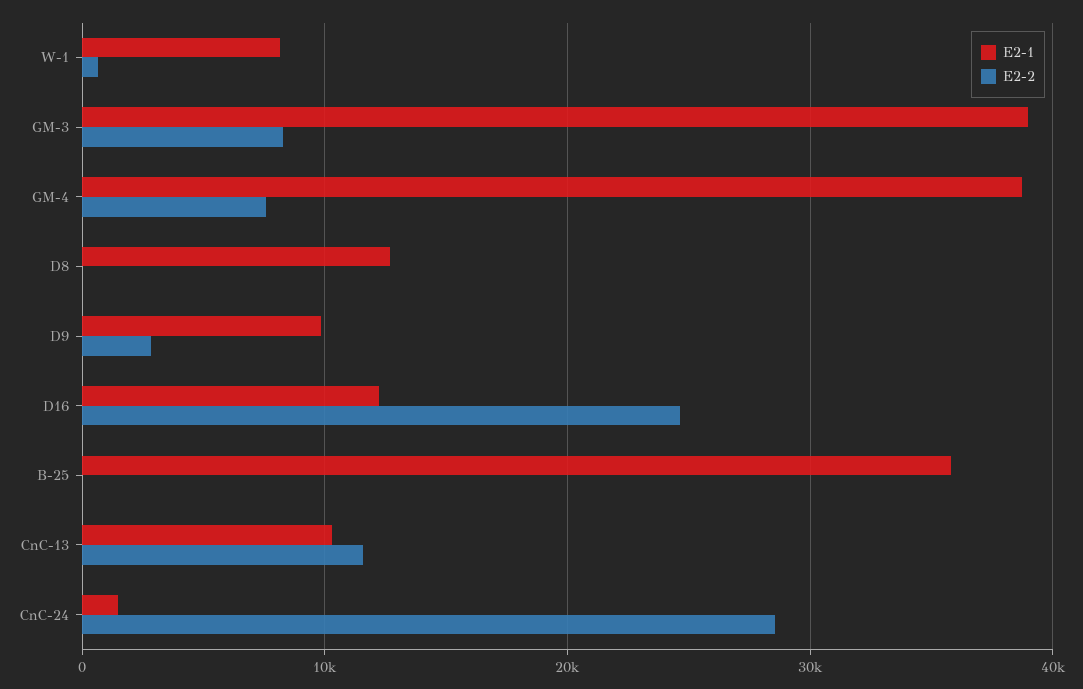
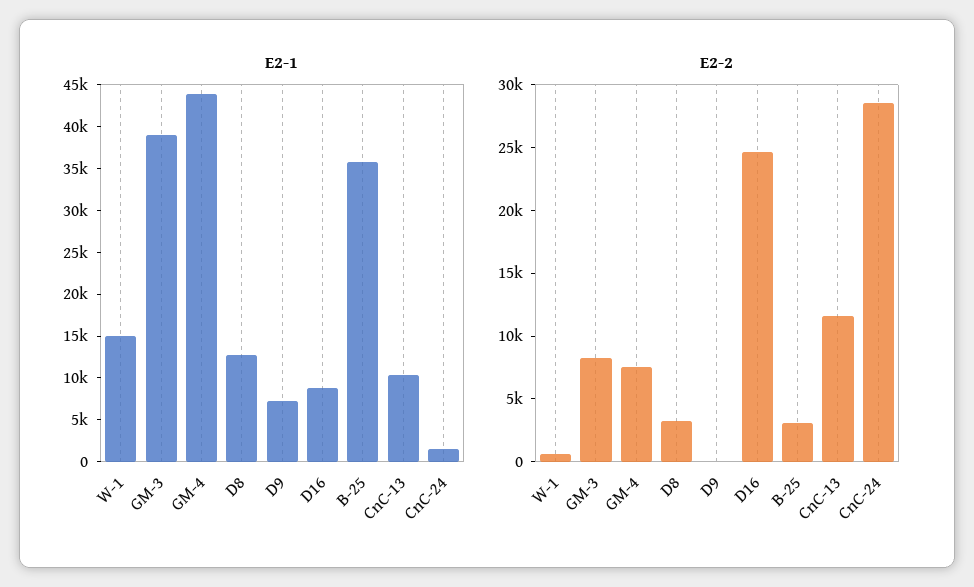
E2-1, W-1: 8000 -> 15000
E2-1, GM-4: 39000 -> 44000
E2-2, D8: 0 -> 3000
E2-1, D9: 10000 -> 7000
E2-2, D9: 3000 -> 0
E2-1, D16: 12000 -> 9000
E2-2, B-25: 0 -> 3000

